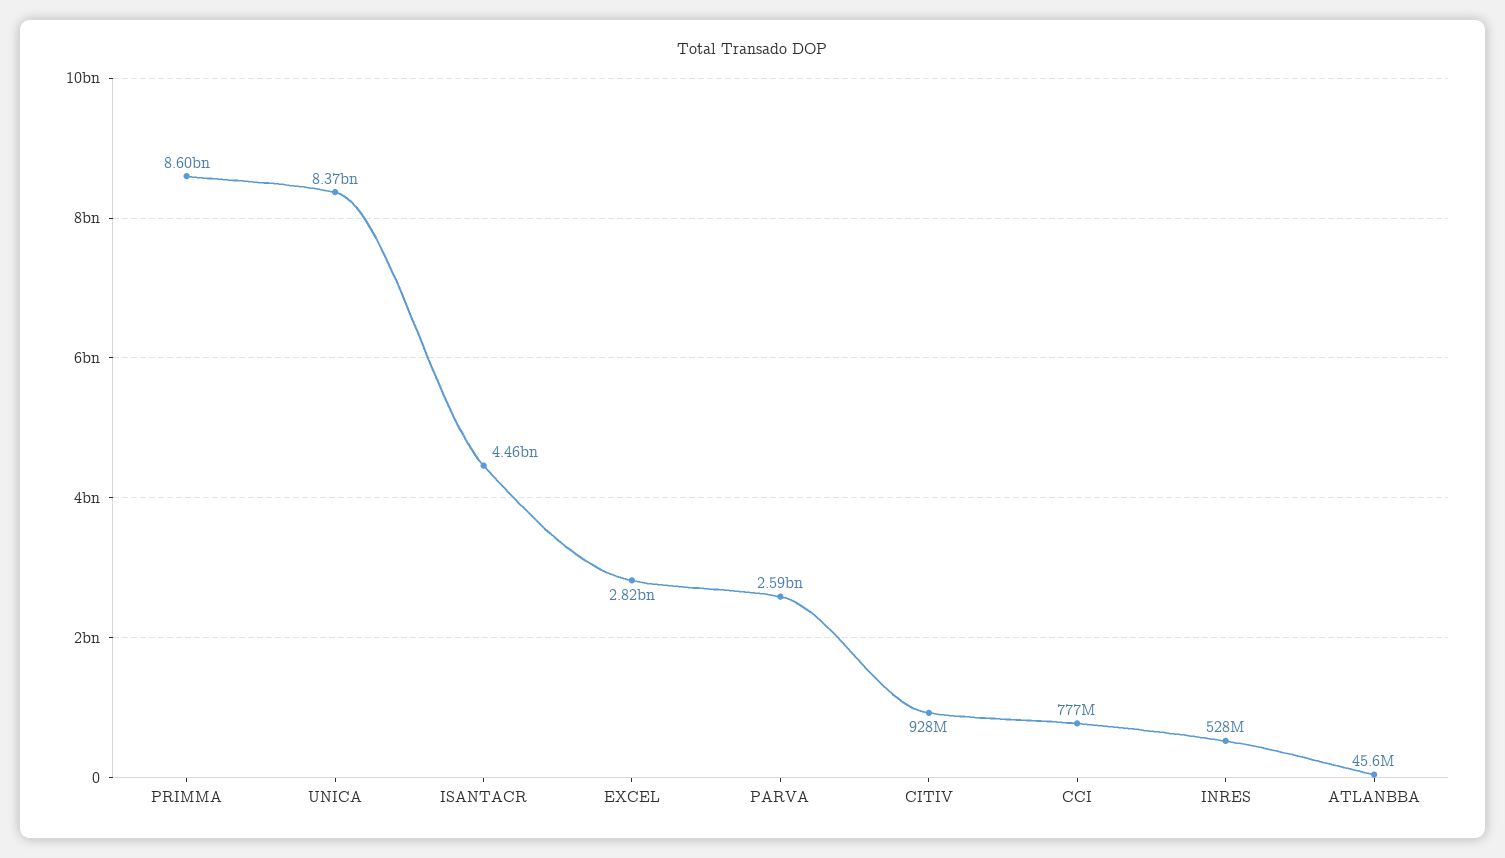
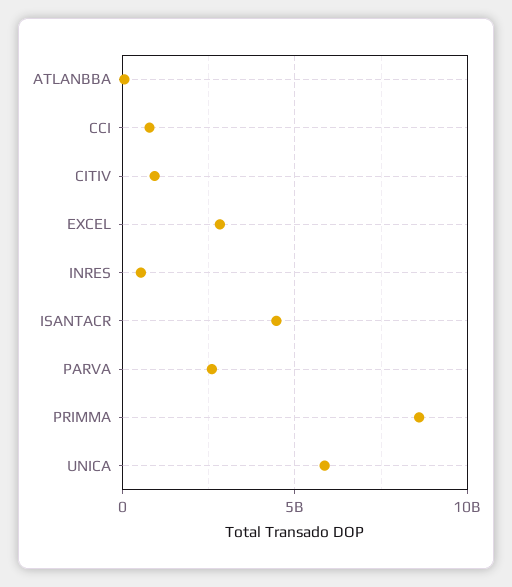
UNICA: 8370000000 -> 6000000000

